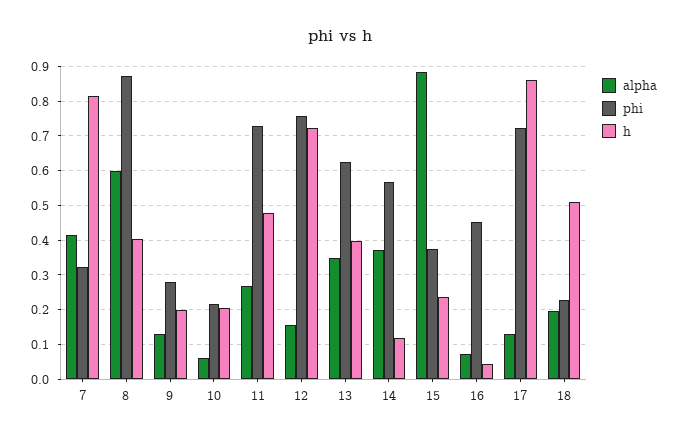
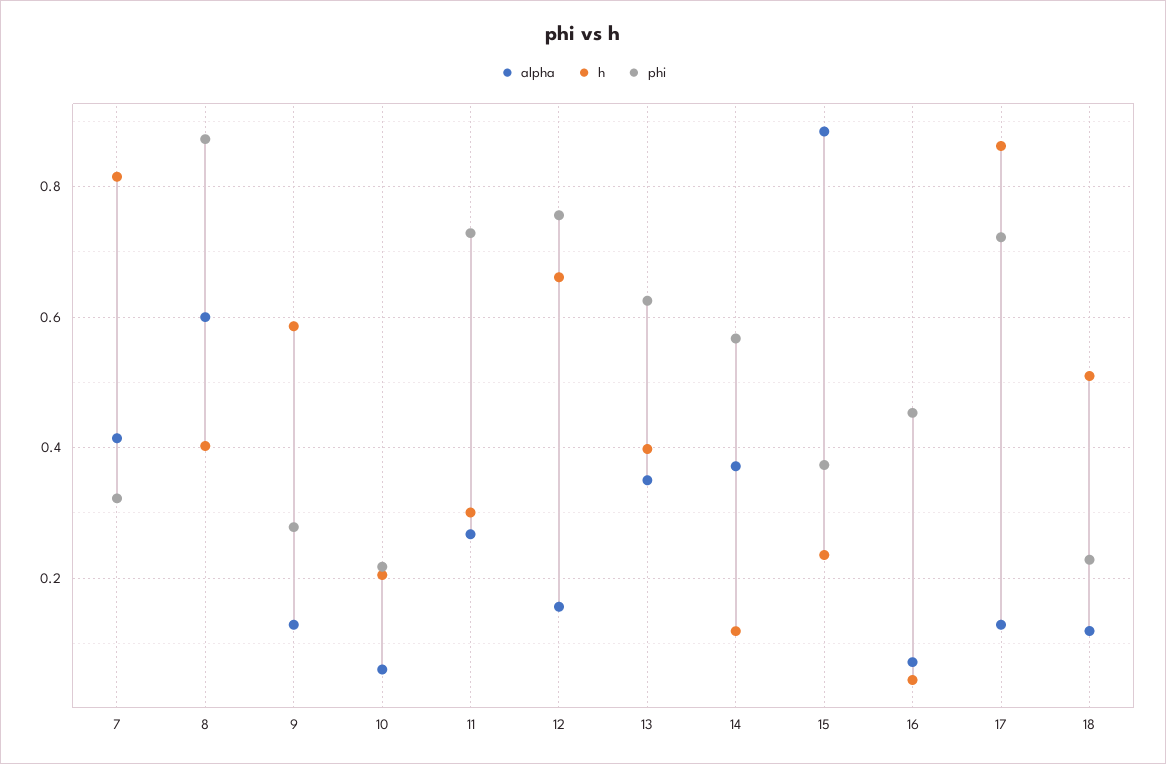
h, 9: 0.2 -> 0.58
h, 11: 0.48 -> 0.3
h, 12: 0.72 -> 0.66
alpha, 18: 0.2 -> 0.12

